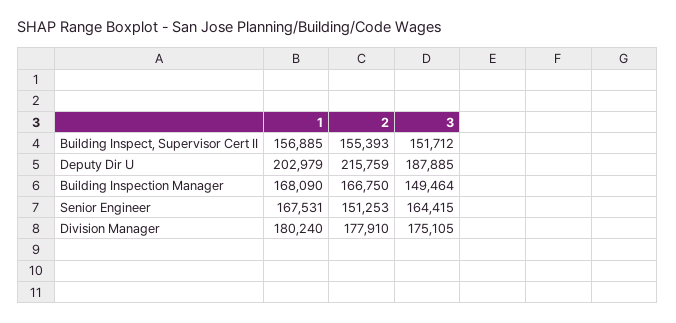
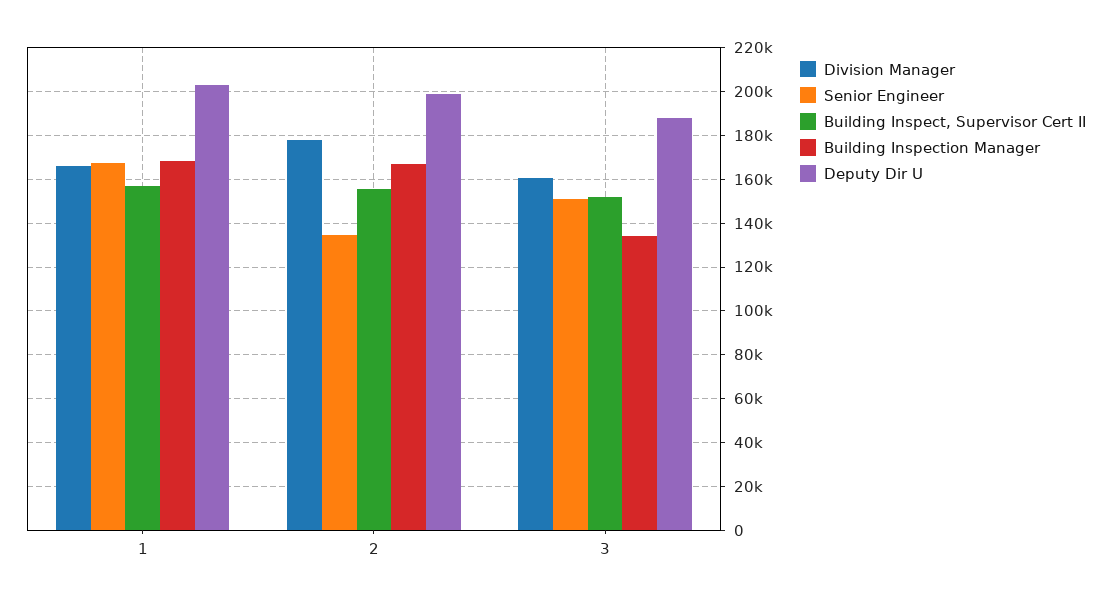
Deputy Dir U, 2: 215759 -> 200000
Building Inspection Manager, 3: 149464 -> 135000
Senior Engineer, 2: 151253 -> 135000
Senior Engineer, 3: 164415 -> 150000
Division Manager, 1: 180240 -> 165000
Division Manager, 3: 175105 -> 160000

